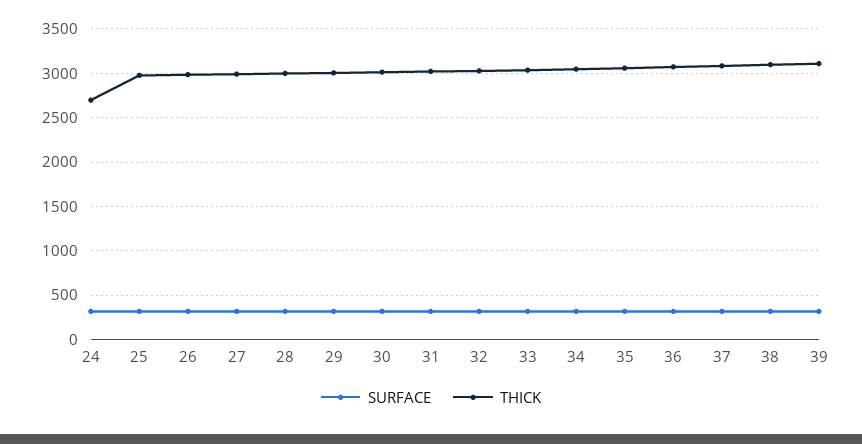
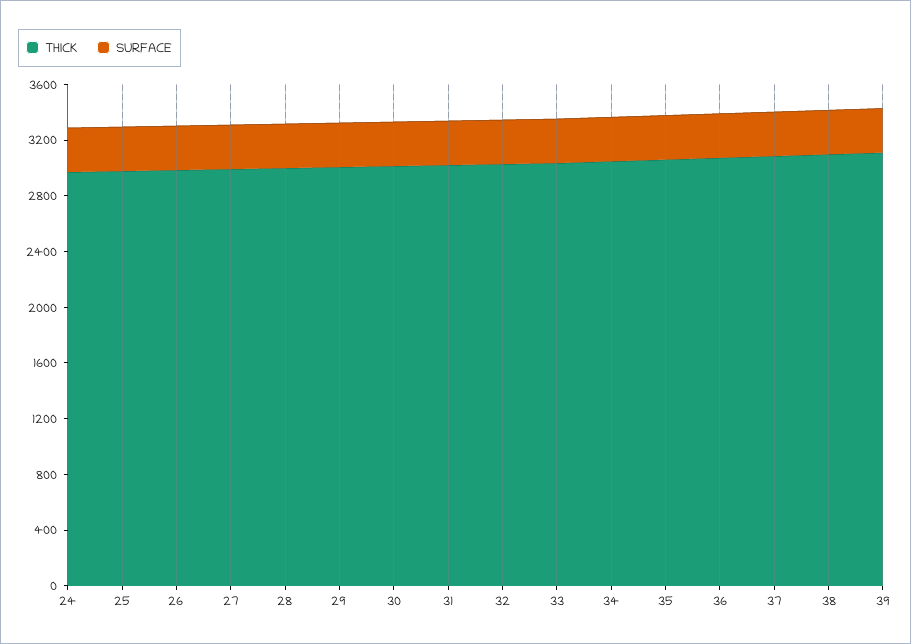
THICK, 24: 2700 -> 3000

